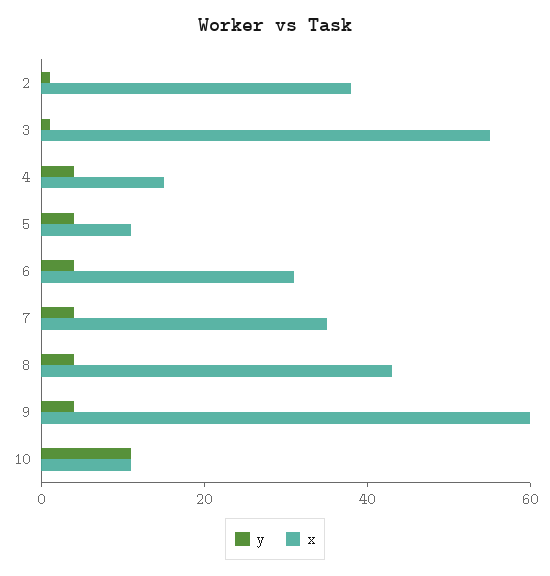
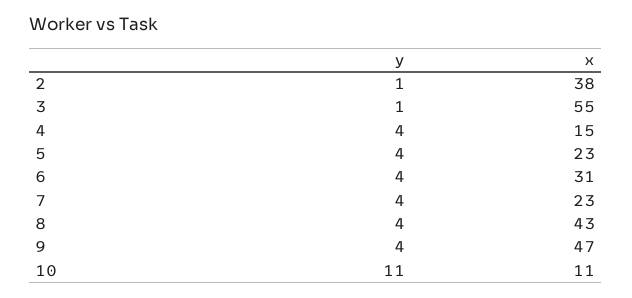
x, 5: 10 -> 23
x, 7: 35 -> 23
x, 9: 60 -> 47

